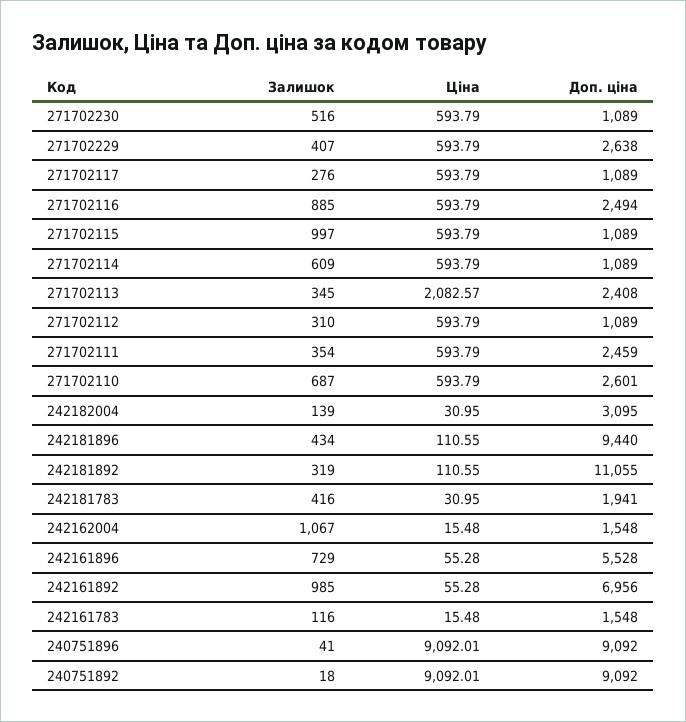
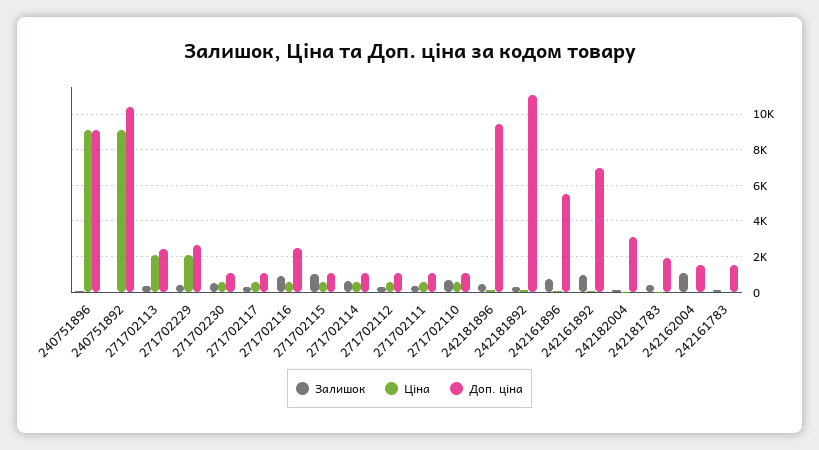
Ціна, 271702229: 593.79 -> 2000
Доп. ціна, 271702111: 2459 -> 1000
Доп. ціна, 271702110: 2601 -> 1000
Доп. ціна, 240751892: 9092 -> 10500

